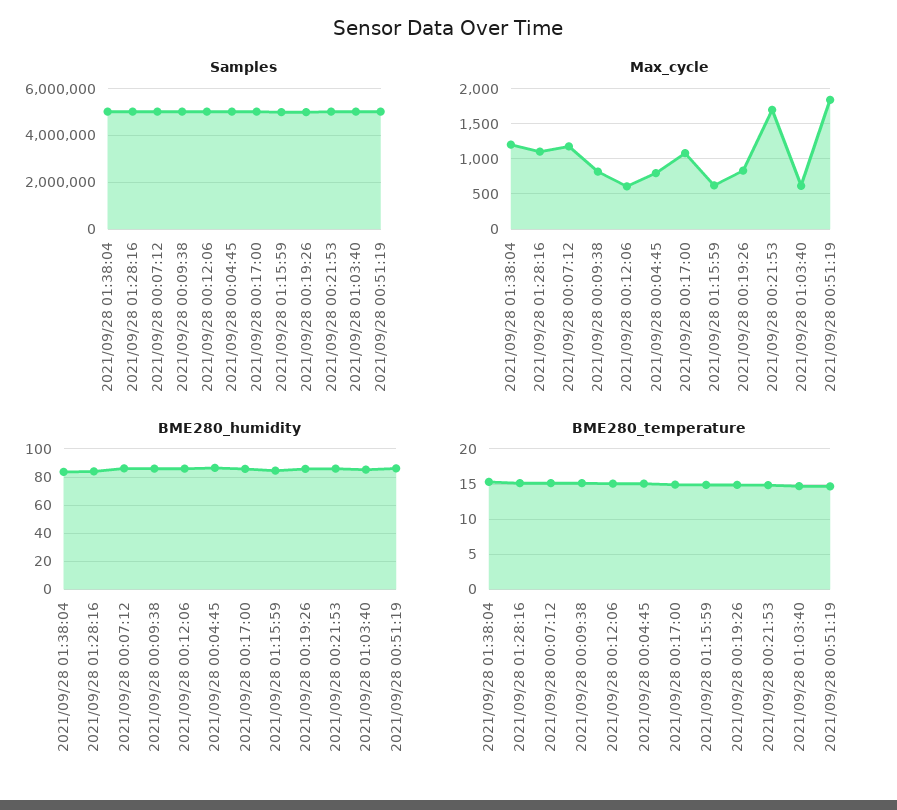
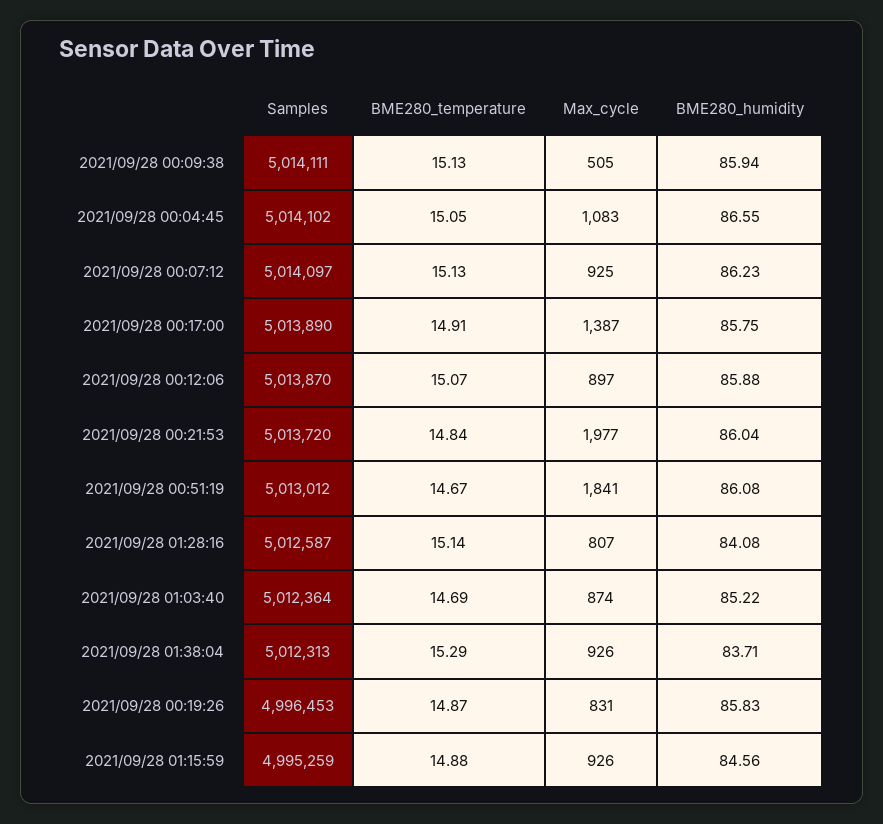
Max_cycle, 2021/09/28 01:38:04: 1200 -> 926
Max_cycle, 2021/09/28 01:28:16: 1100 -> 807
Max_cycle, 2021/09/28 00:07:12: 1200 -> 925
Max_cycle, 2021/09/28 00:09:38: 800 -> 505
Max_cycle, 2021/09/28 00:12:06: 600 -> 897
Max_cycle, 2021/09/28 00:04:45: 800 -> 1083
Max_cycle, 2021/09/28 00:17:00: 1100 -> 1387
Max_cycle, 2021/09/28 01:15:59: 600 -> 926
Max_cycle, 2021/09/28 00:21:53: 1700 -> 1977
Max_cycle, 2021/09/28 01:03:40: 600 -> 874

